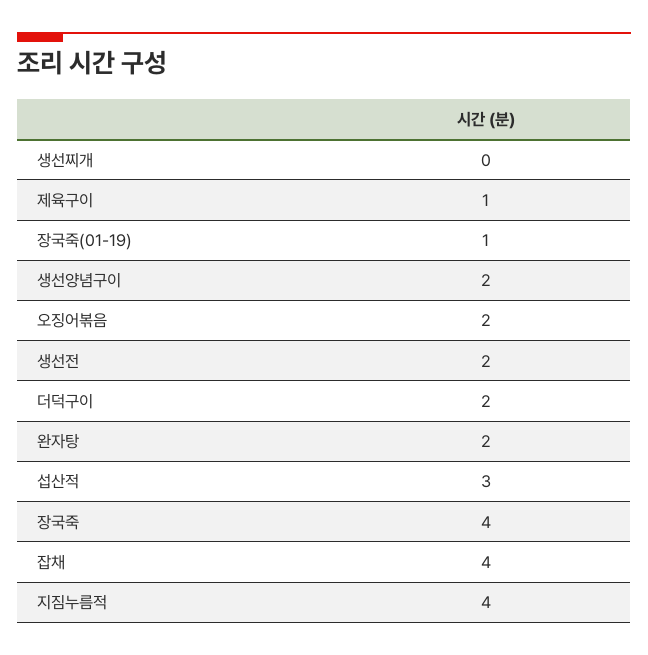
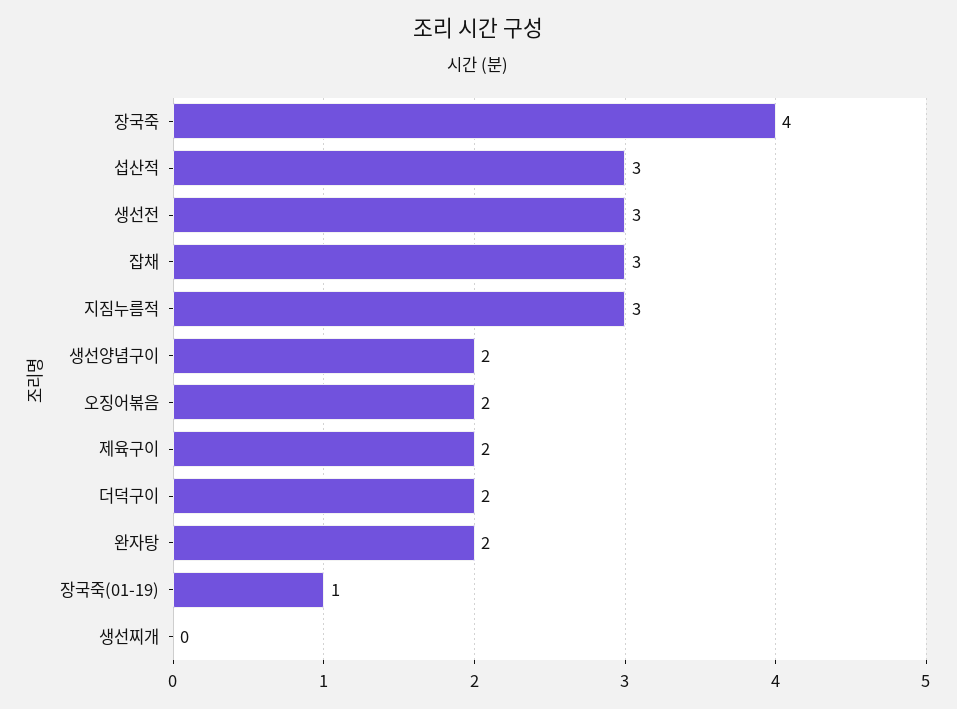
제육구이: 1 -> 2
생선전: 2 -> 3
잡채: 4 -> 3
지짐누름적: 4 -> 3

